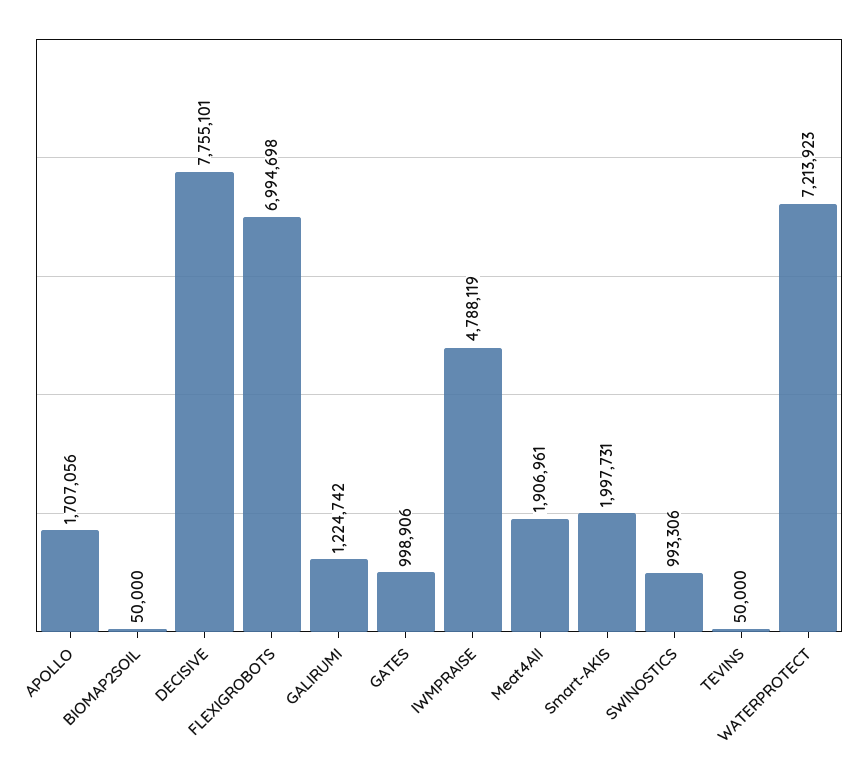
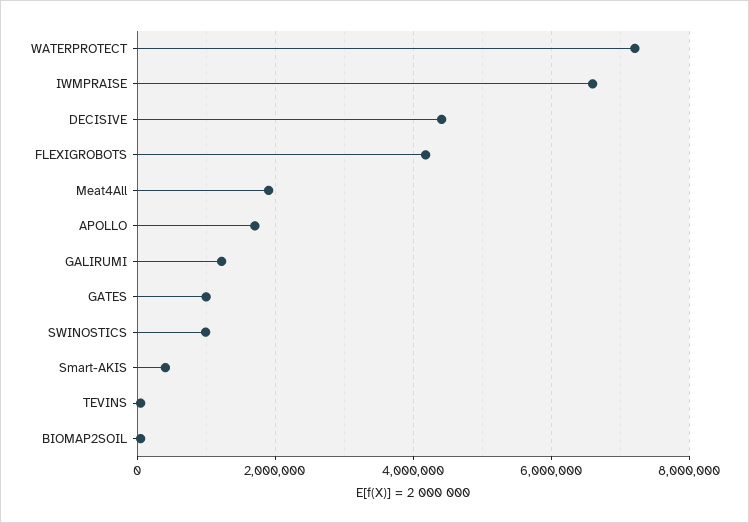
DECISIVE: 7755101 -> 4400000
FLEXIGROBOTS: 6994698 -> 4200000
IWMPRAISE: 4788119 -> 6600000
Smart-AKIS: 1997731 -> 400000

